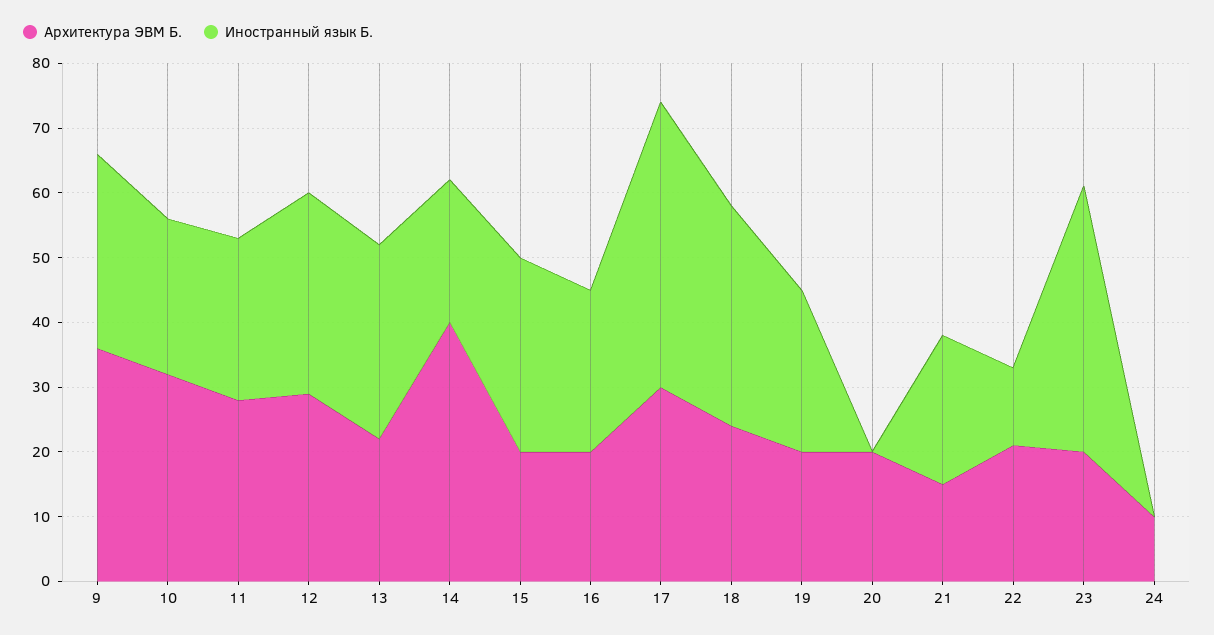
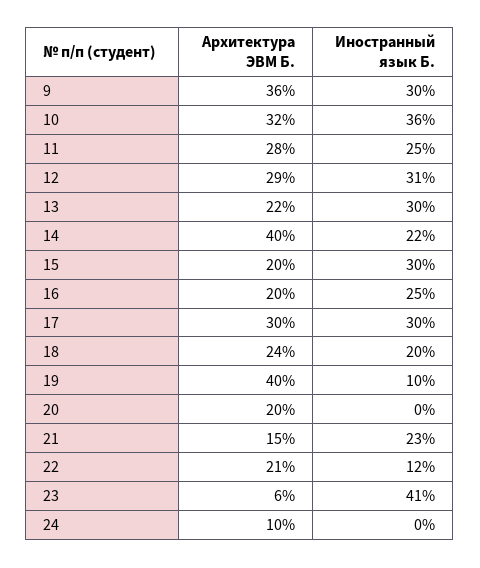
Иностранный язык Б., 10: 25 -> 36
Иностранный язык Б., 17: 45 -> 30
Иностранный язык Б., 18: 35 -> 20
Архитектура ЭВМ Б., 19: 20 -> 40
Иностранный язык Б., 19: 25 -> 10
Архитектура ЭВМ Б., 23: 20 -> 6

